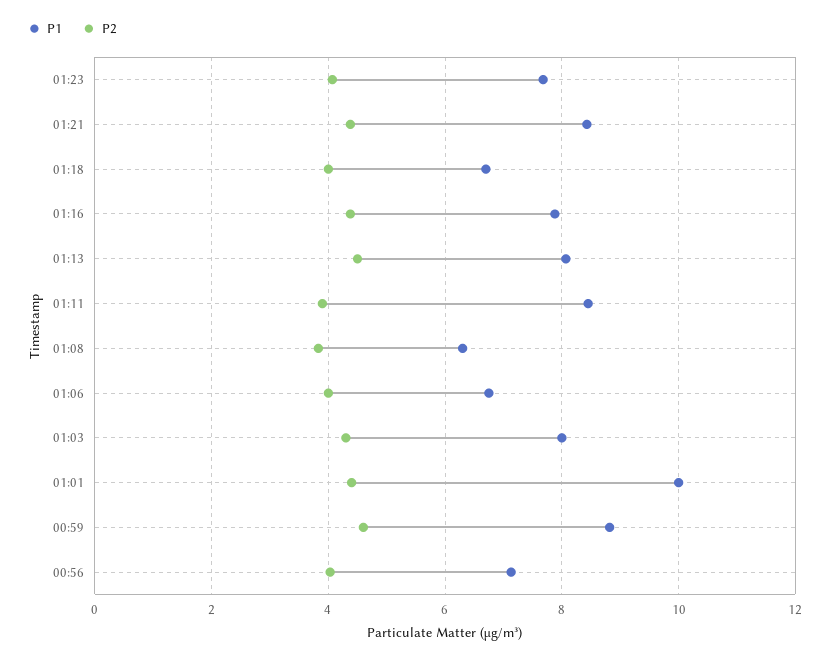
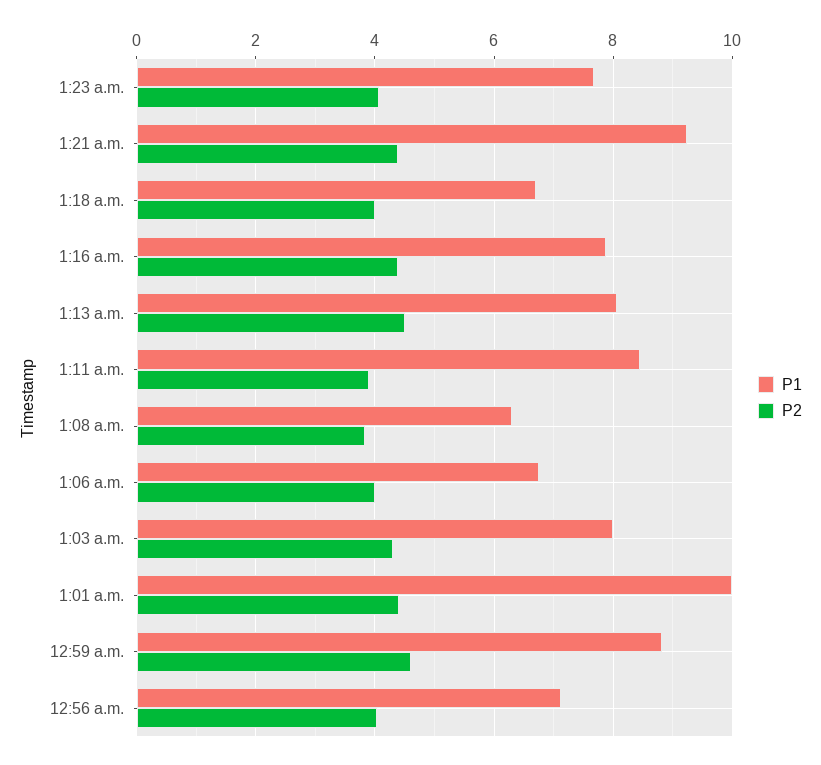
P1, 01:21: 8.4 -> 9.2

